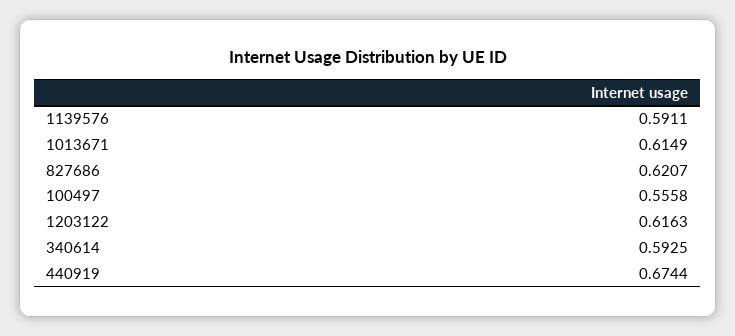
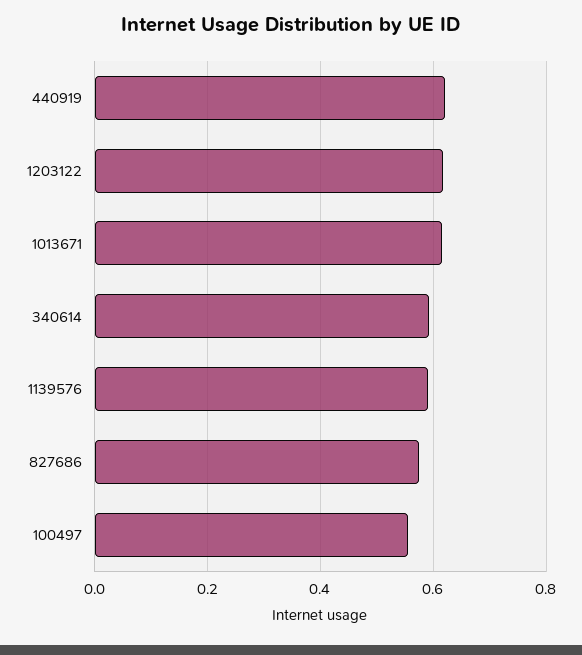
827686: 0.6207 -> 0.58
440919: 0.6744 -> 0.62

